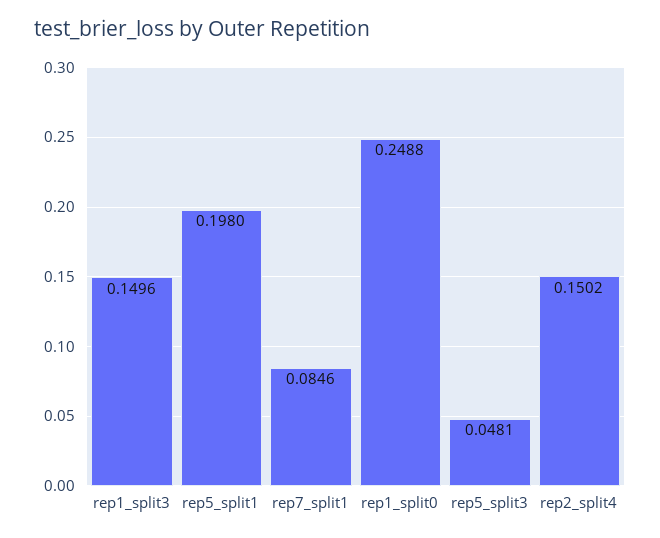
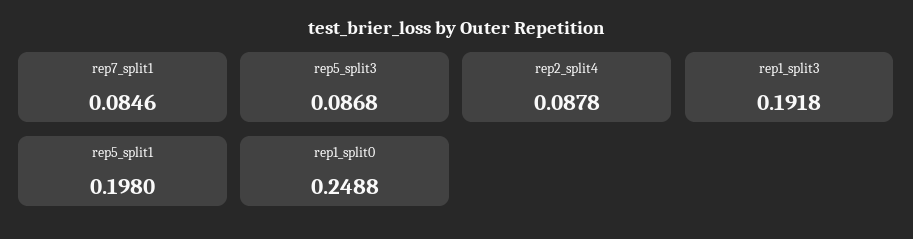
rep1_split3: 0.1496 -> 0.1918
rep5_split3: 0.0481 -> 0.0868
rep2_split4: 0.1502 -> 0.0878

